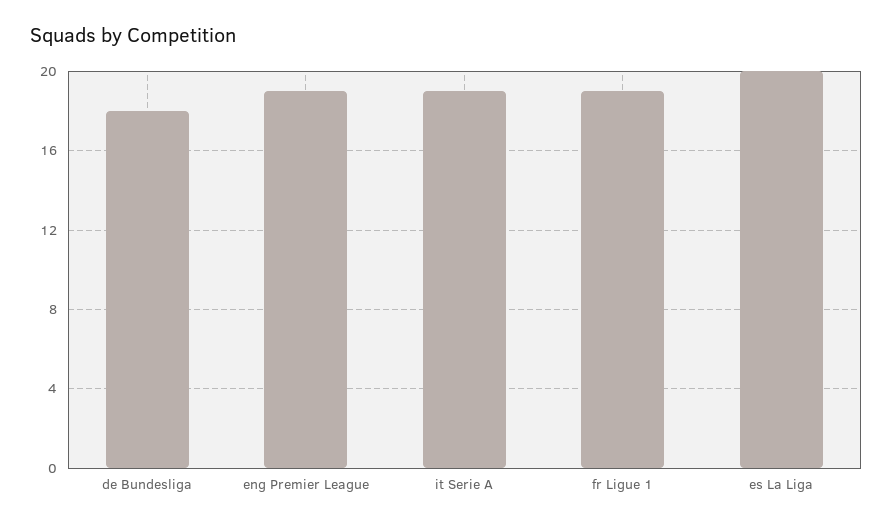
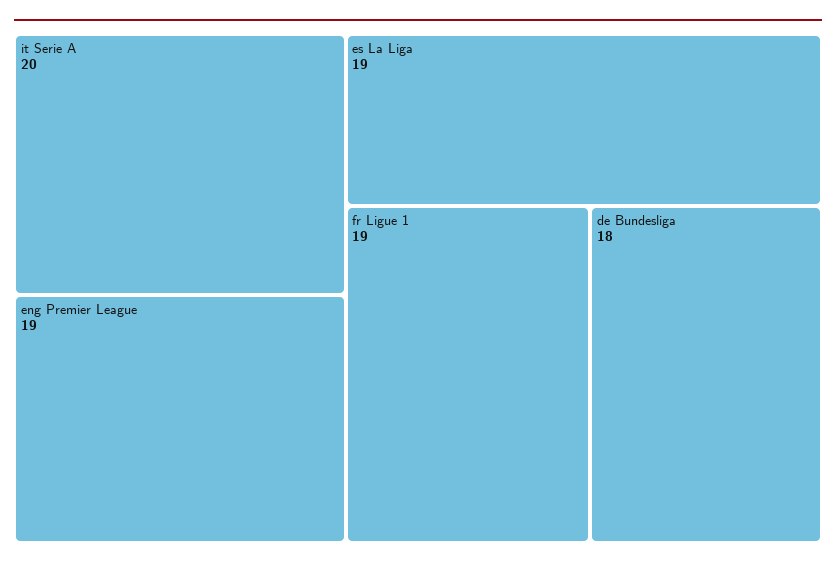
it Serie A: 19 -> 20
es La Liga: 20 -> 19

